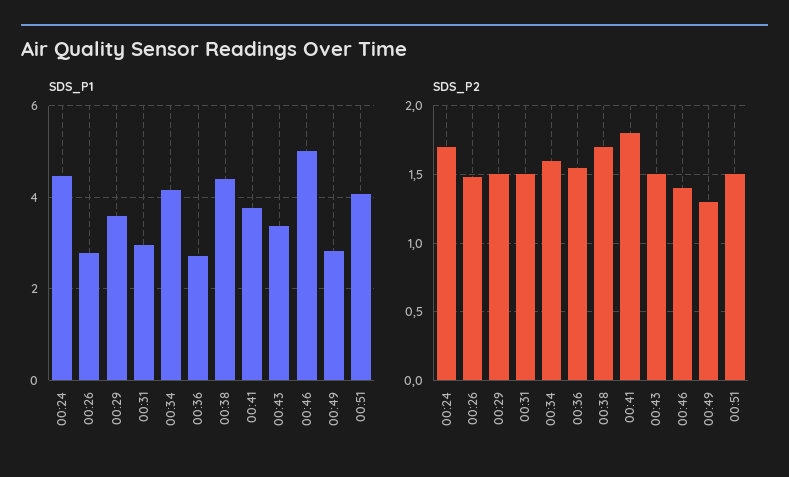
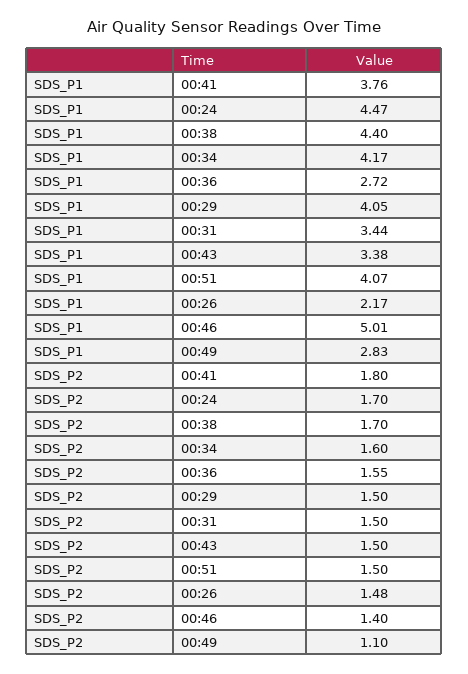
SDS_P1, 00:26: 2.8 -> 2.17
SDS_P1, 00:29: 3.6 -> 4.05
SDS_P1, 00:31: 3 -> 3.44
SDS_P2, 00:49: 1.3 -> 1.1

